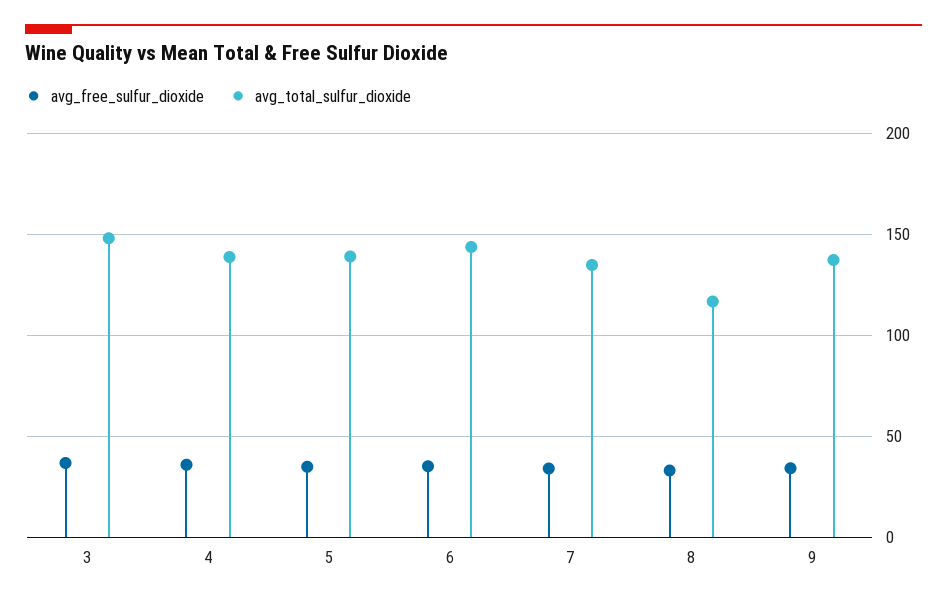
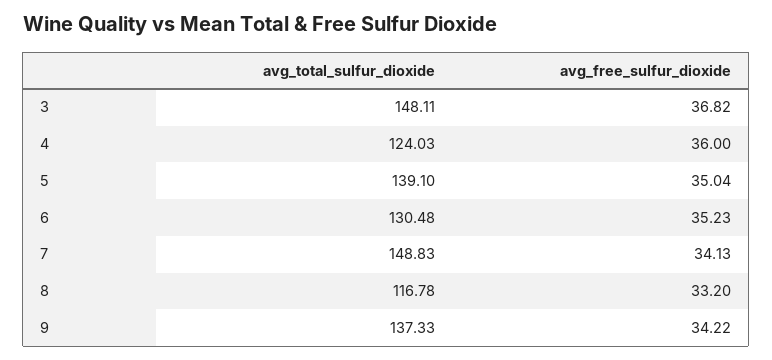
avg_total_sulfur_dioxide, 4: 140 -> 124.03
avg_total_sulfur_dioxide, 6: 145 -> 130.48
avg_total_sulfur_dioxide, 7: 135 -> 148.83

